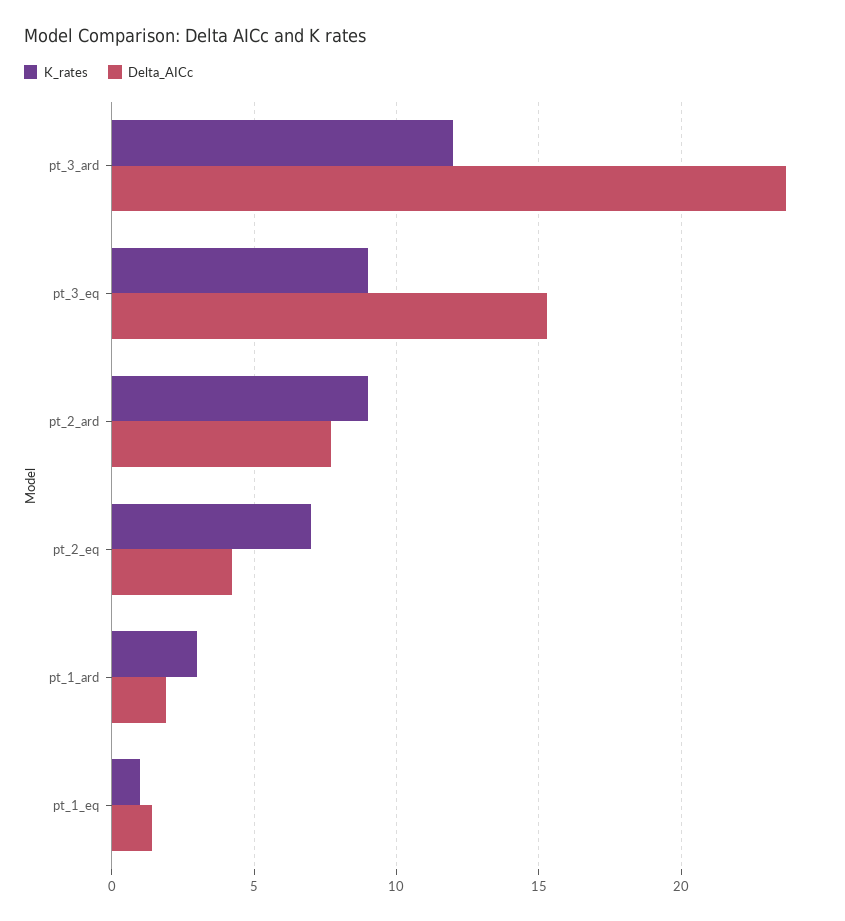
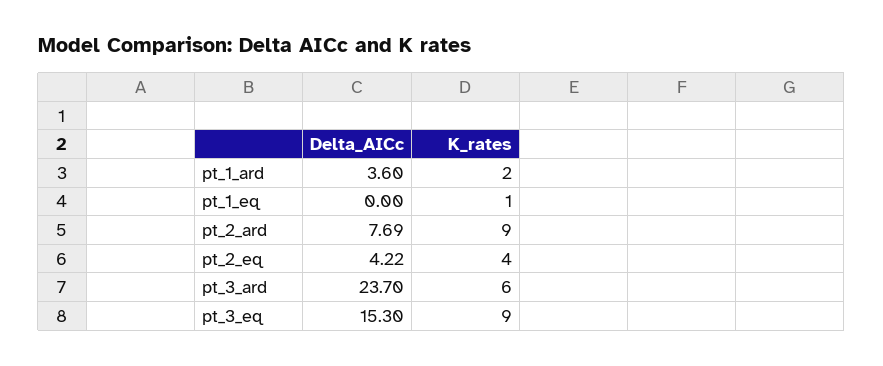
K_rates, pt_3_ard: 12 -> 6
K_rates, pt_2_eq: 7 -> 4
K_rates, pt_1_ard: 3 -> 2
Delta_AICc, pt_1_ard: 2 -> 3.6
Delta_AICc, pt_1_eq: 1.5 -> 0

